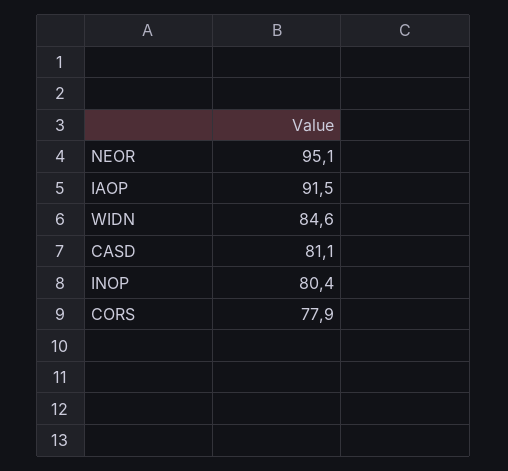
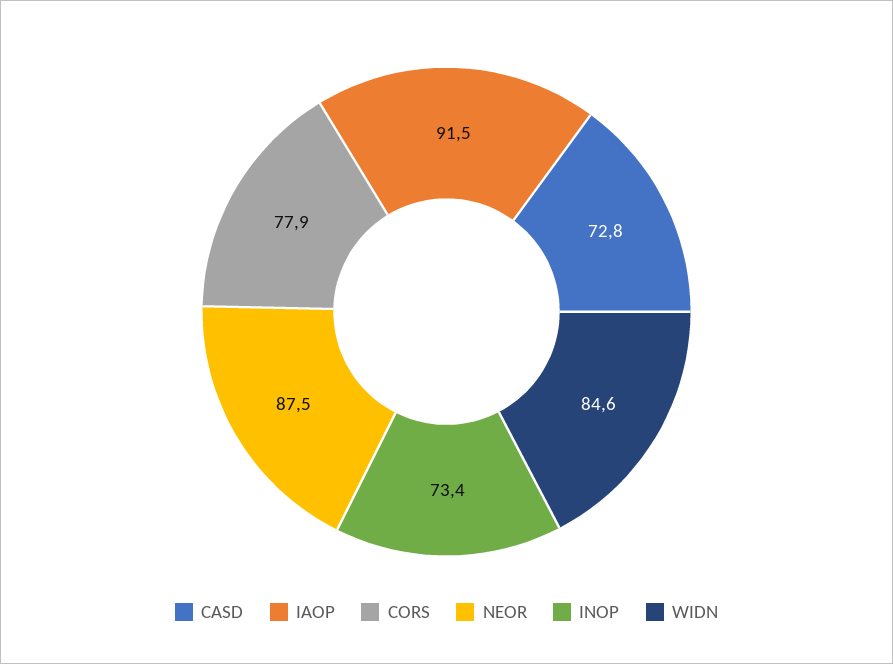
NEOR: 95.1 -> 87.5
CASD: 81.1 -> 72.8
INOP: 80.4 -> 73.4

